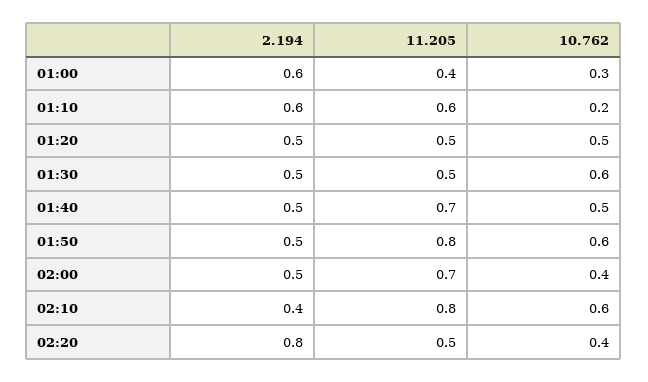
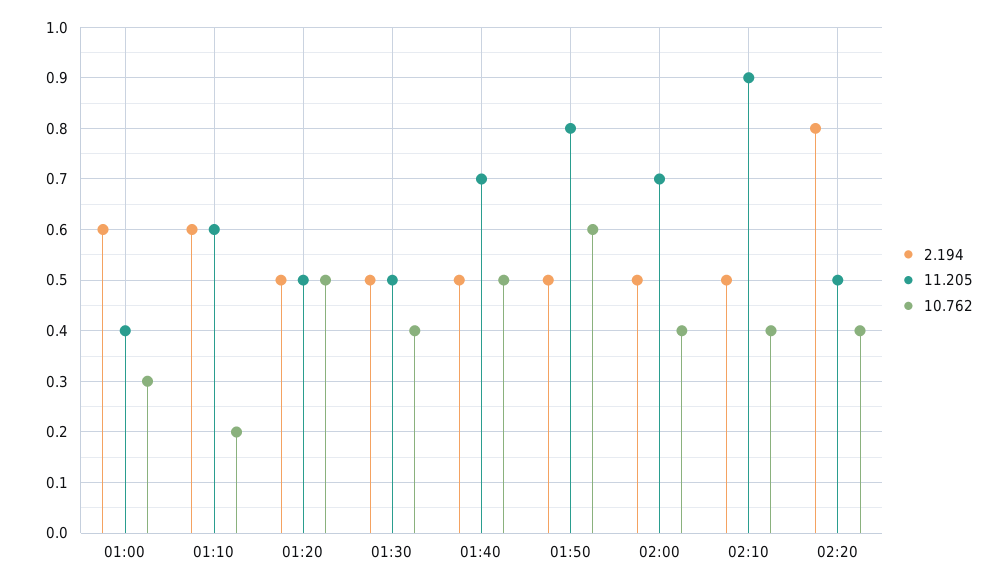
10.762, 01:30: 0.6 -> 0.4
2.194, 02:10: 0.4 -> 0.5
11.205, 02:10: 0.8 -> 0.9
10.762, 02:10: 0.6 -> 0.4

